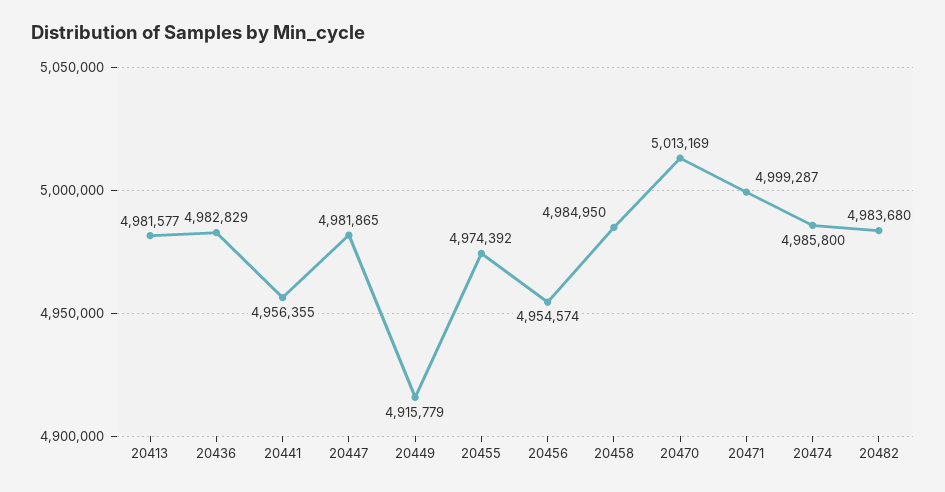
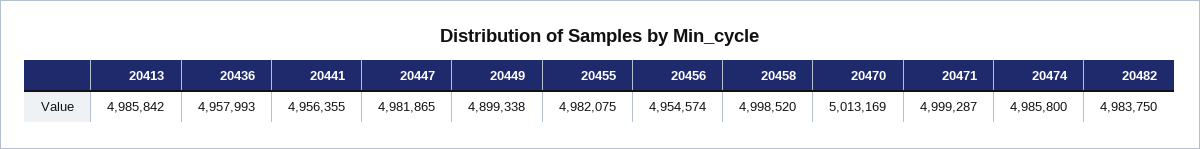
20413: 4981577 -> 4985842
20436: 4982829 -> 4957993
20449: 4915779 -> 4899338
20455: 4974392 -> 4982075
20458: 4984950 -> 4998520
20482: 4983680 -> 4983750

